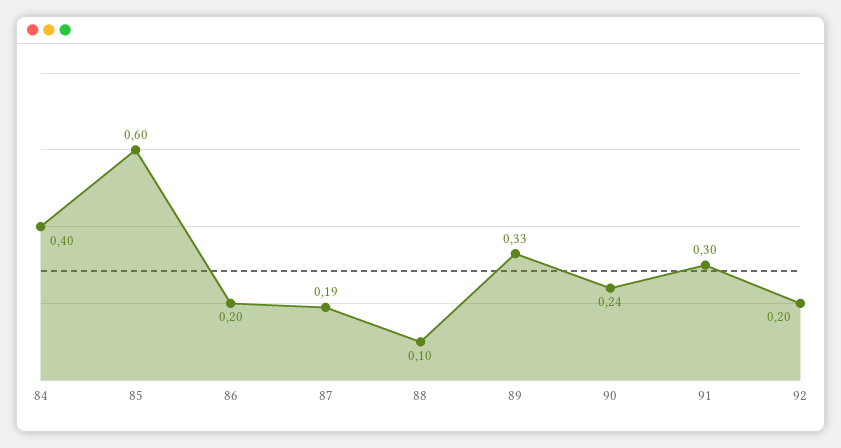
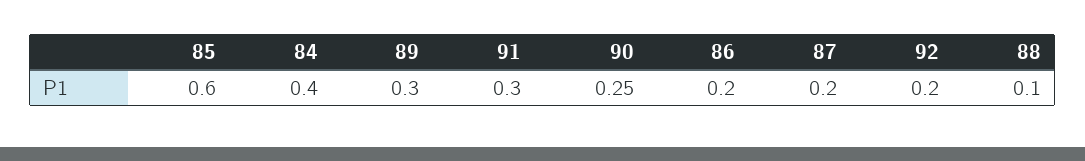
87: 0.19 -> 0.2
89: 0.33 -> 0.3
90: 0.24 -> 0.25

